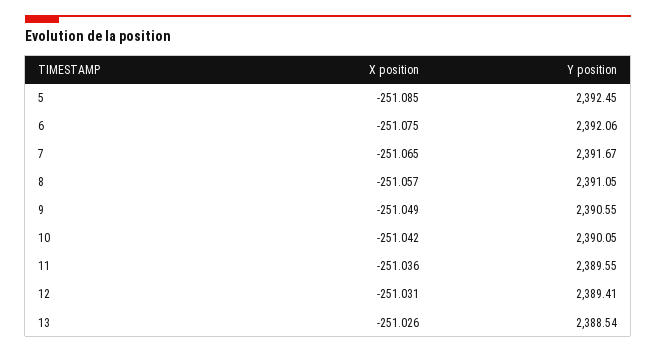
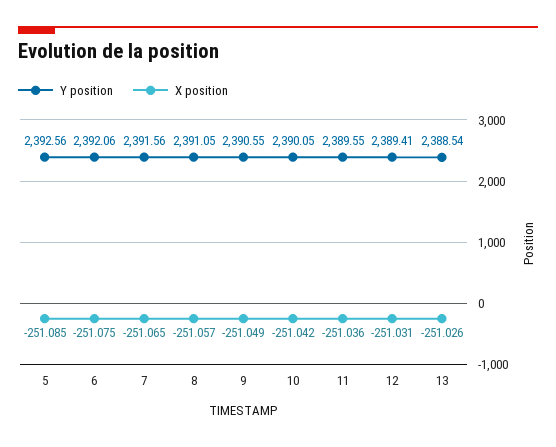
Y position, 5: 2392.45 -> 2392.56
Y position, 7: 2391.67 -> 2391.56

